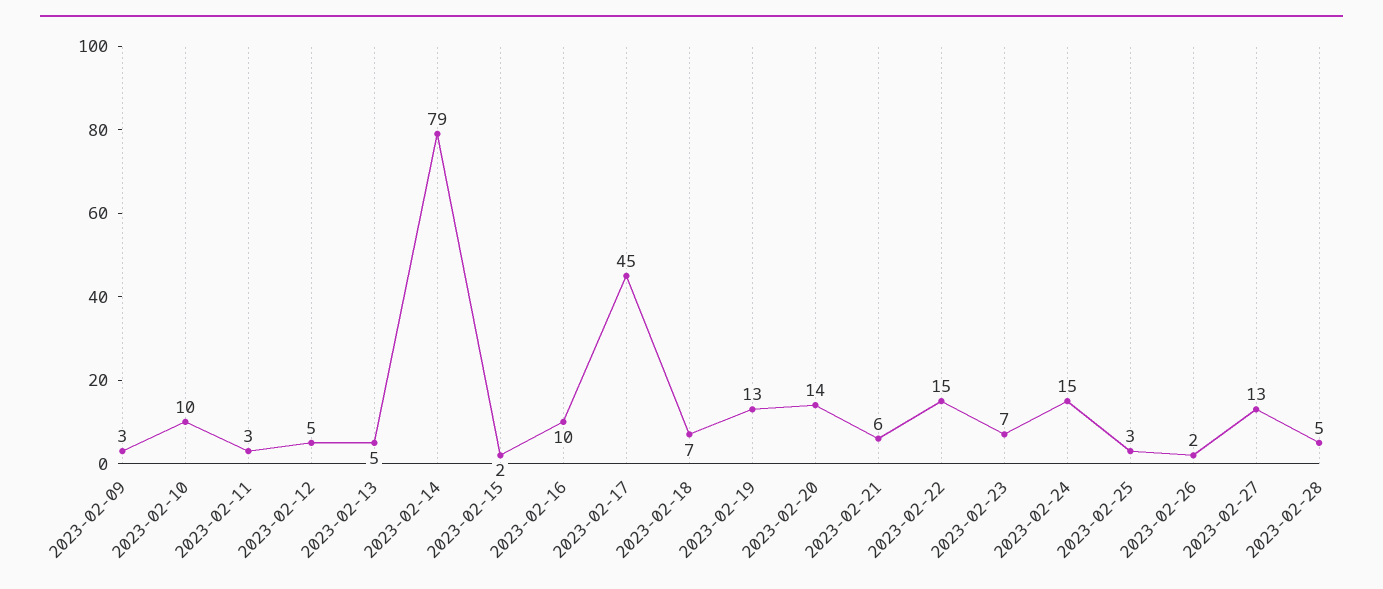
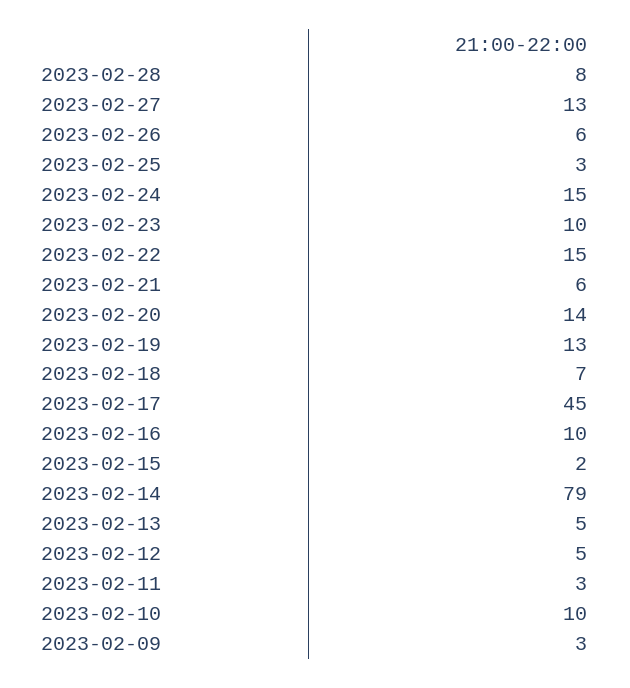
2023-02-23: 7 -> 10
2023-02-26: 2 -> 6
2023-02-28: 5 -> 8

